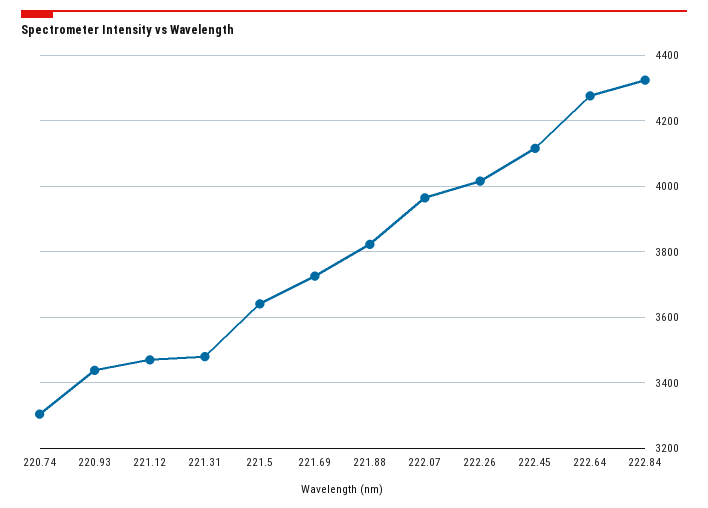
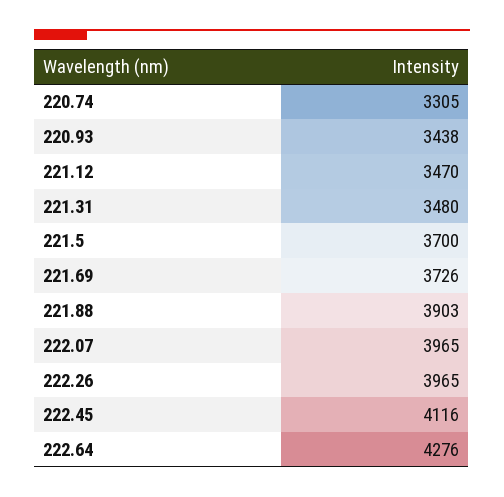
221.5: 3640 -> 3700
221.88: 3820 -> 3903
222.26: 4020 -> 3965
222.84: 4320 -> none

